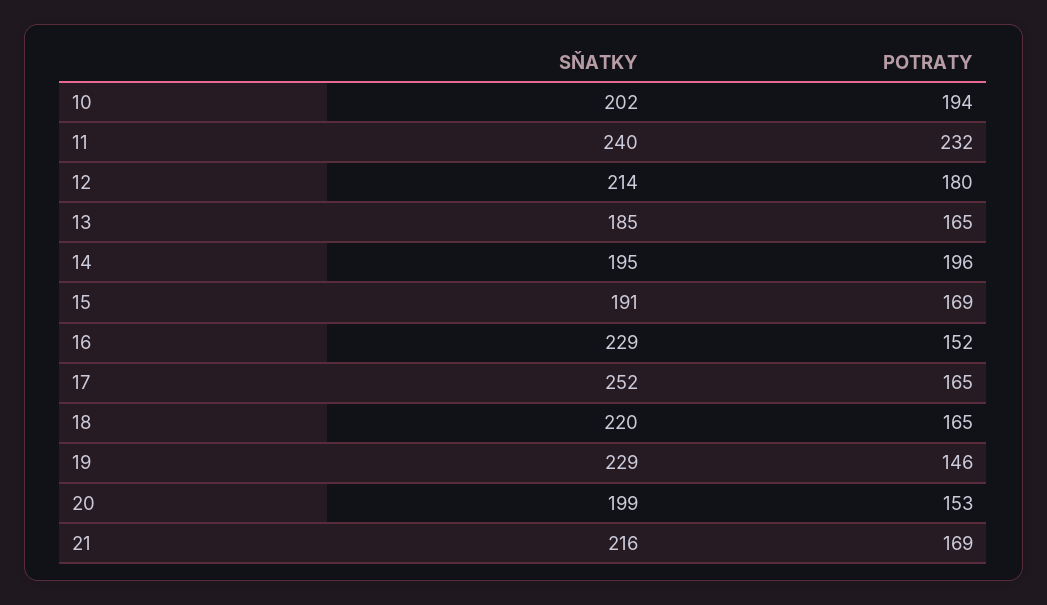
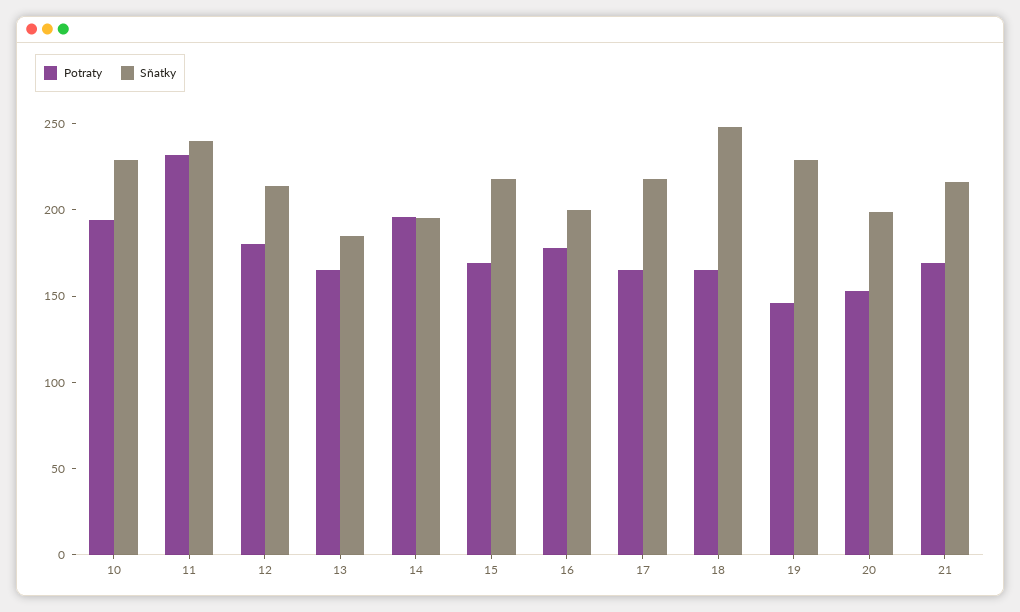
SŇATKY, 10: 202 -> 230
SŇATKY, 15: 191 -> 220
SŇATKY, 16: 229 -> 200
POTRATY, 16: 152 -> 180
SŇATKY, 17: 252 -> 220
SŇATKY, 18: 220 -> 250

